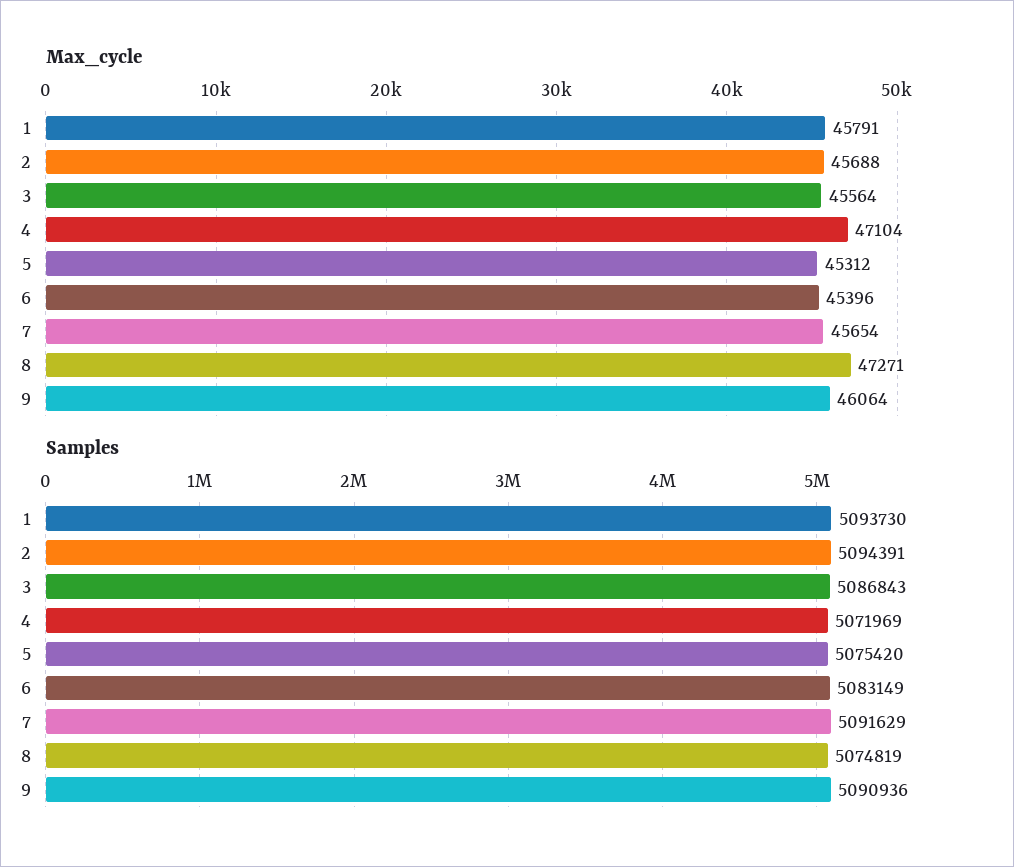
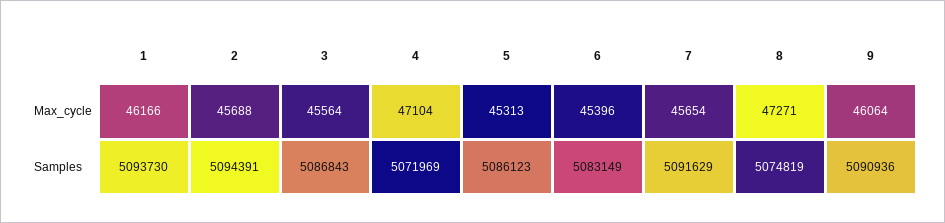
Max_cycle, 1: 45791 -> 46166
Max_cycle, 5: 45312 -> 45313
Samples, 5: 5075420 -> 5086123

